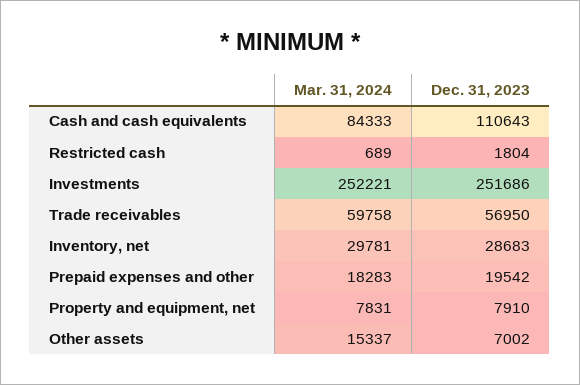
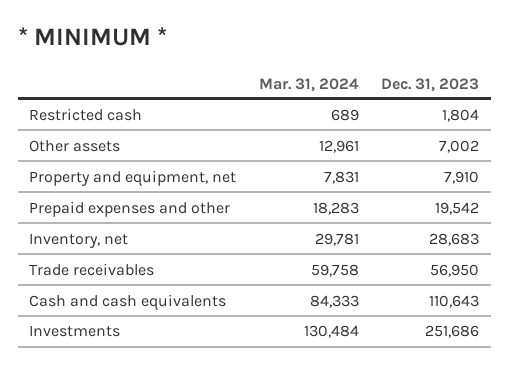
Mar. 31, 2024, Investments: 252221 -> 130484
Mar. 31, 2024, Other assets: 15337 -> 12961

